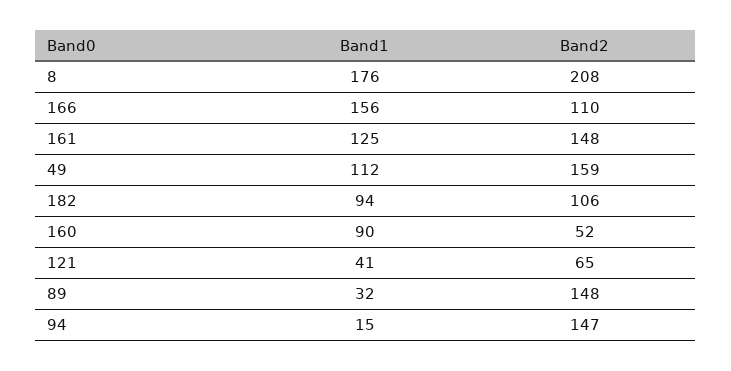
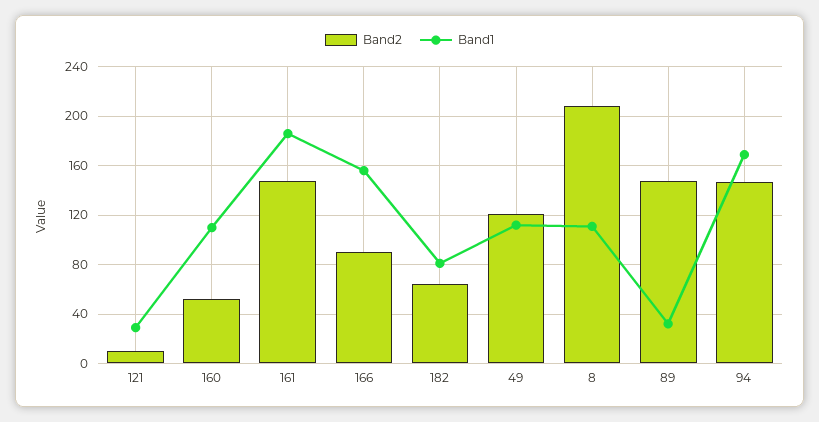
Band1, 8: 176 -> 110
Band2, 166: 110 -> 90
Band1, 161: 125 -> 185
Band2, 49: 159 -> 120
Band1, 182: 94 -> 80
Band2, 182: 106 -> 65
Band1, 160: 90 -> 110
Band1, 121: 41 -> 30
Band2, 121: 65 -> 10
Band1, 94: 15 -> 170

